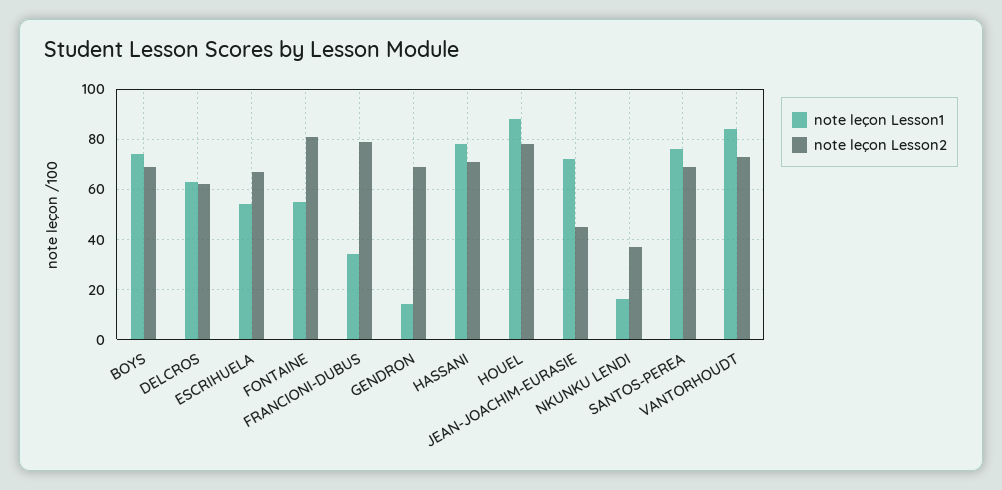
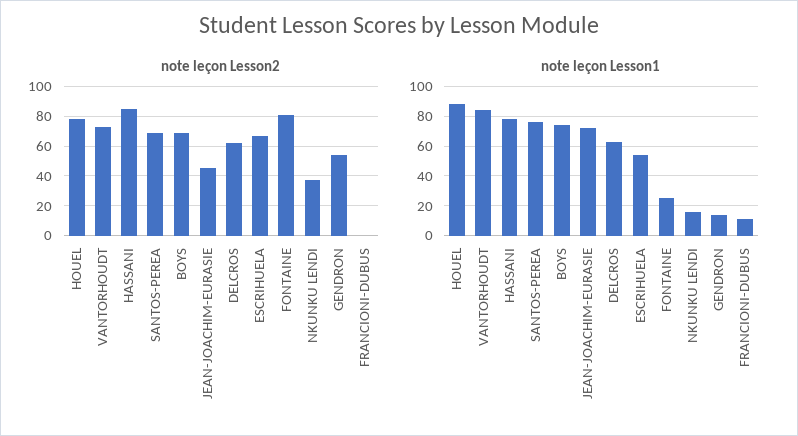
note leçon Lesson1, FONTAINE: 55 -> 25
note leçon Lesson1, FRANCIONI-DUBUS: 35 -> 10
note leçon Lesson2, FRANCIONI-DUBUS: 80 -> 0
note leçon Lesson2, GENDRON: 70 -> 55
note leçon Lesson2, HASSANI: 70 -> 85

